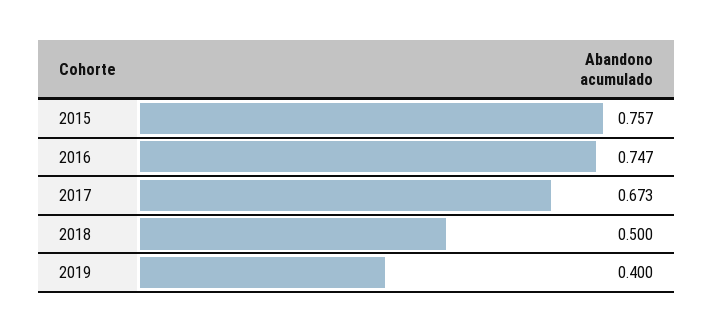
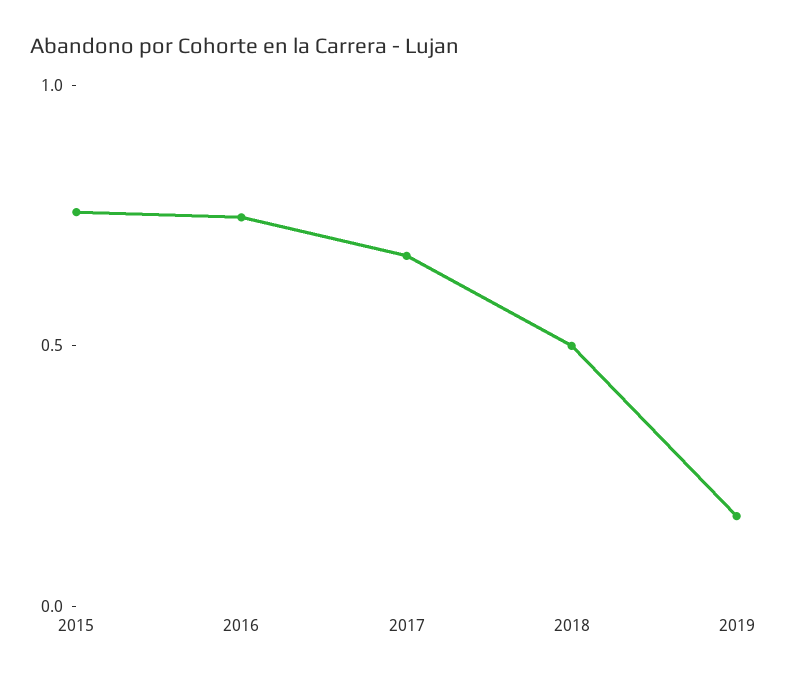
2019: 0.4 -> 0.2

